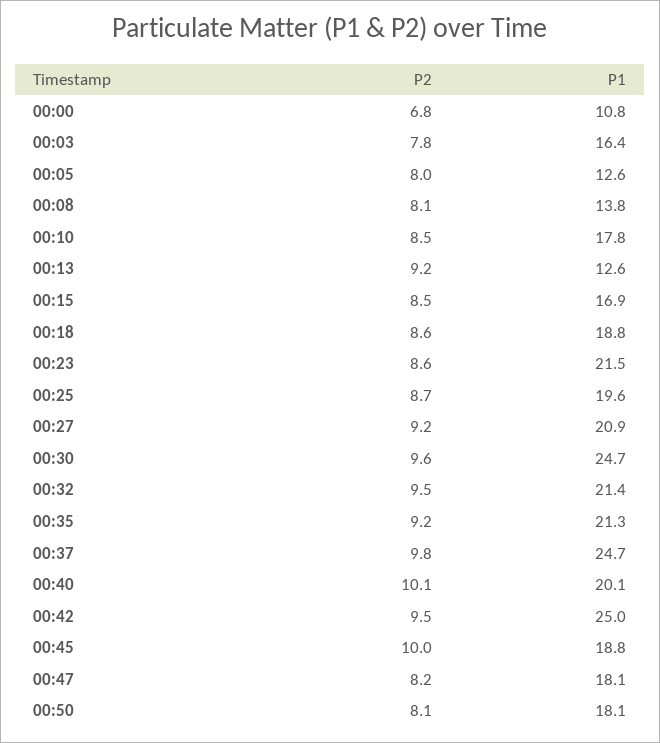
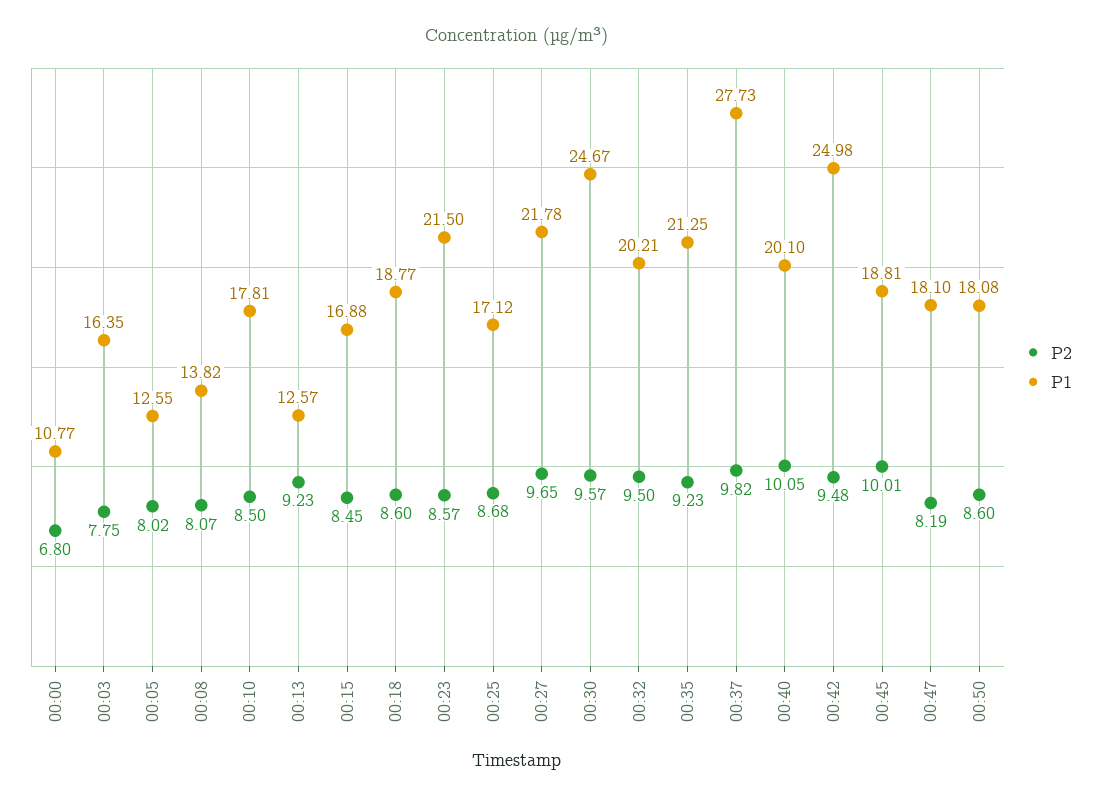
P1, 00:25: 19.6 -> 17.12
P2, 00:27: 9.2 -> 9.65
P1, 00:27: 20.9 -> 21.78
P1, 00:32: 21.4 -> 20.21
P1, 00:37: 24.7 -> 27.73
P2, 00:50: 8.1 -> 8.6

